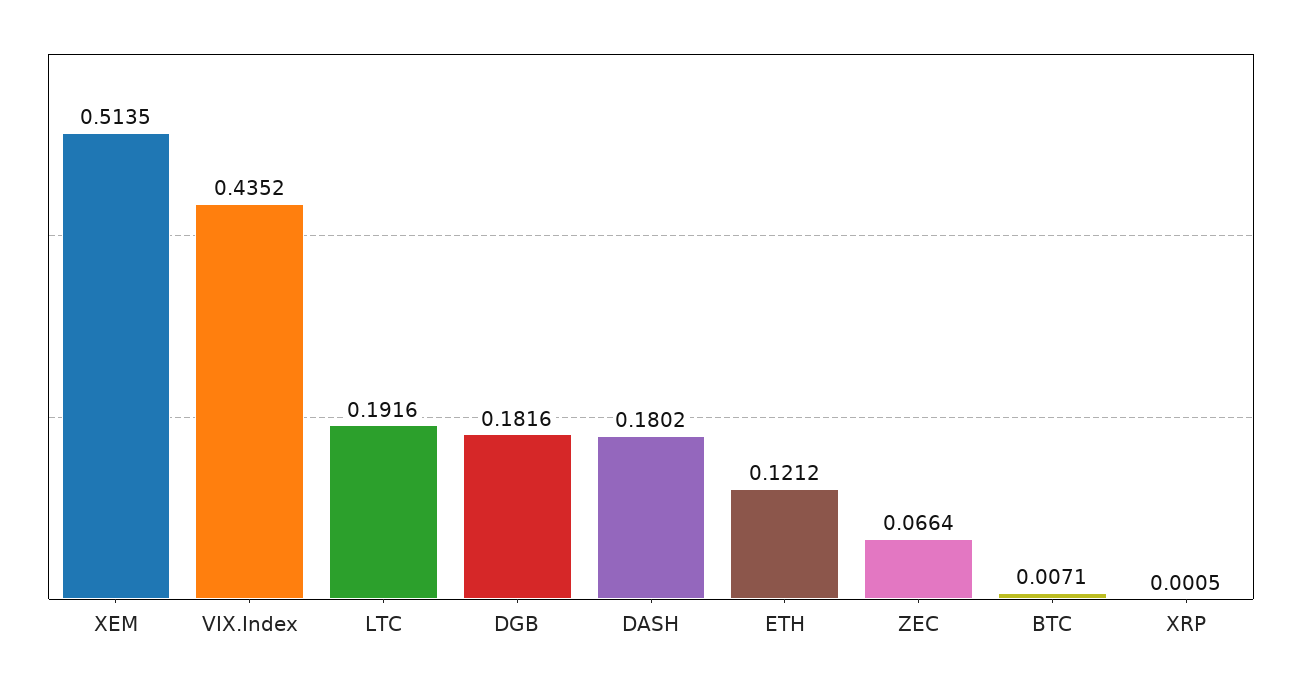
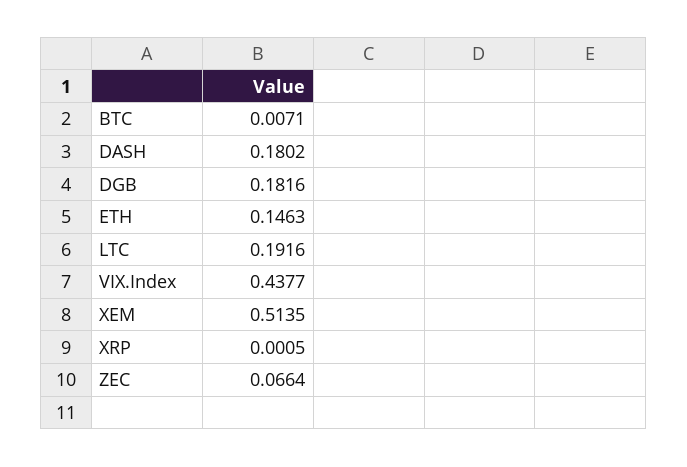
VIX.Index: 0.4352 -> 0.4377
ETH: 0.1212 -> 0.1463

